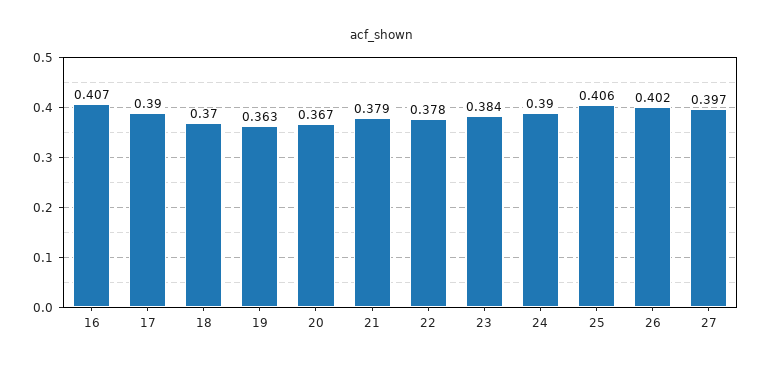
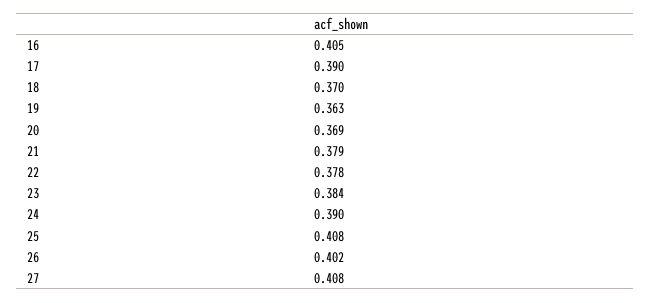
16: 0.407 -> 0.405
20: 0.367 -> 0.369
25: 0.406 -> 0.408
27: 0.397 -> 0.408

